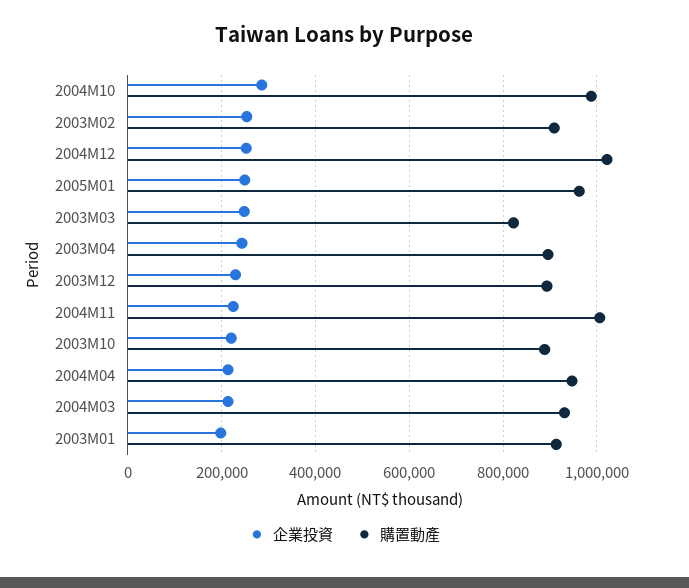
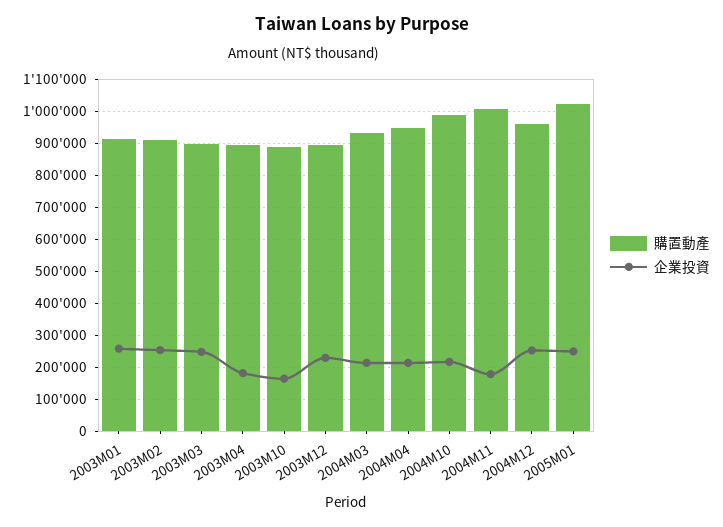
企業投資, 2004M10: 280000 -> 220000
購置動產, 2004M12: 1020000 -> 960000
購置動產, 2005M01: 960000 -> 1020000
購置動產, 2003M03: 820000 -> 900000
企業投資, 2003M04: 240000 -> 180000
企業投資, 2004M11: 220000 -> 180000
企業投資, 2003M10: 220000 -> 160000
企業投資, 2003M01: 200000 -> 260000

